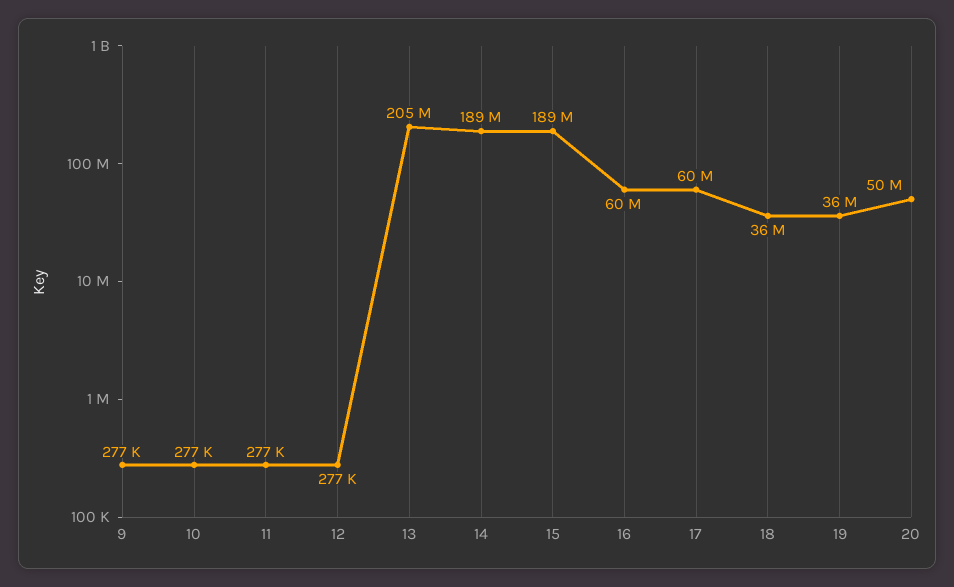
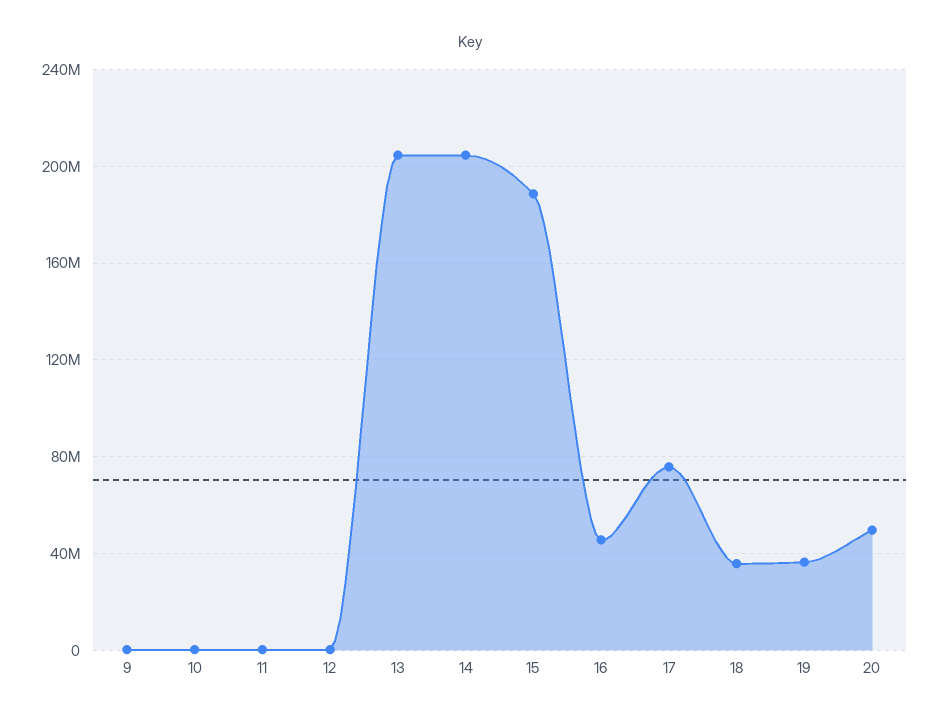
14: 189000000 -> 205000000
16: 60000000 -> 45000000
17: 60000000 -> 75000000

